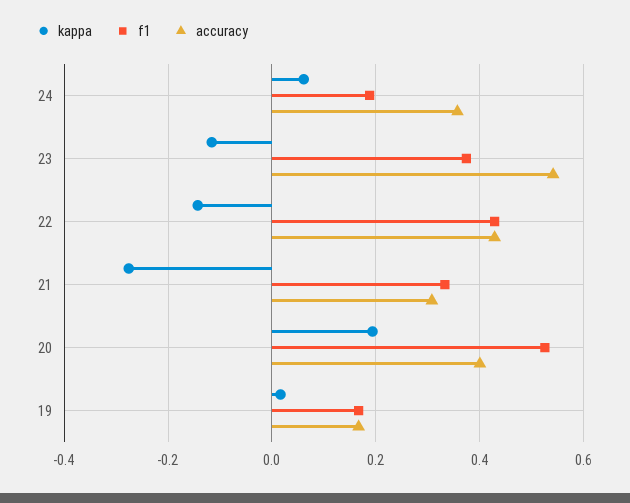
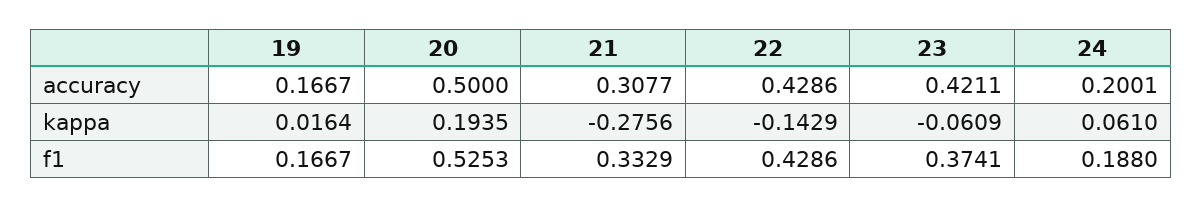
accuracy, 24: 0.36 -> 0.2001
kappa, 23: -0.12 -> -0.0609
accuracy, 23: 0.54 -> 0.4211
accuracy, 20: 0.4 -> 0.5

